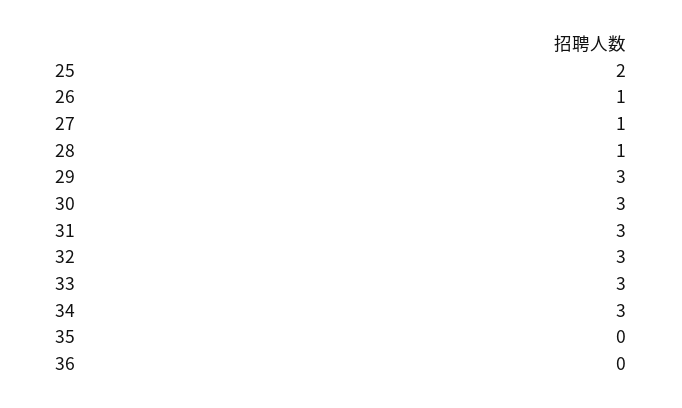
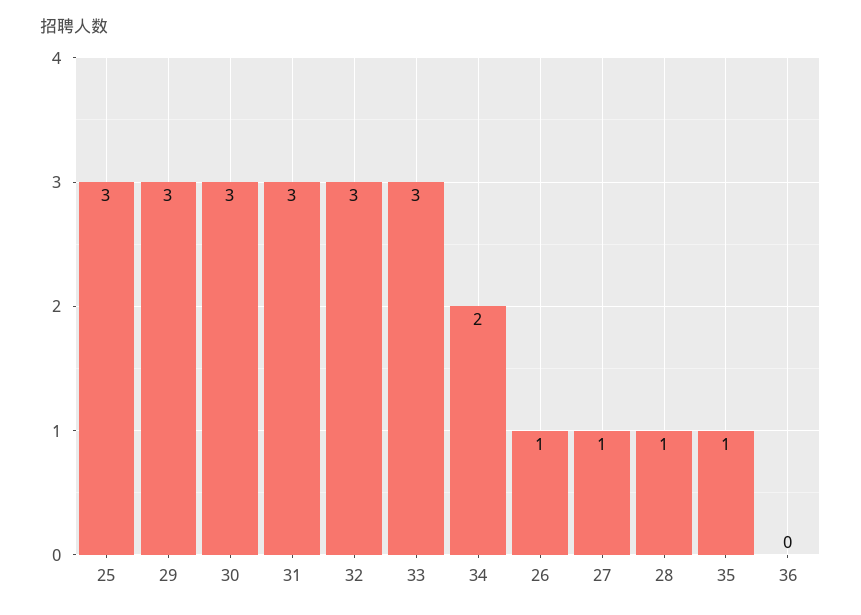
25: 2 -> 3
34: 3 -> 2
35: 0 -> 1

